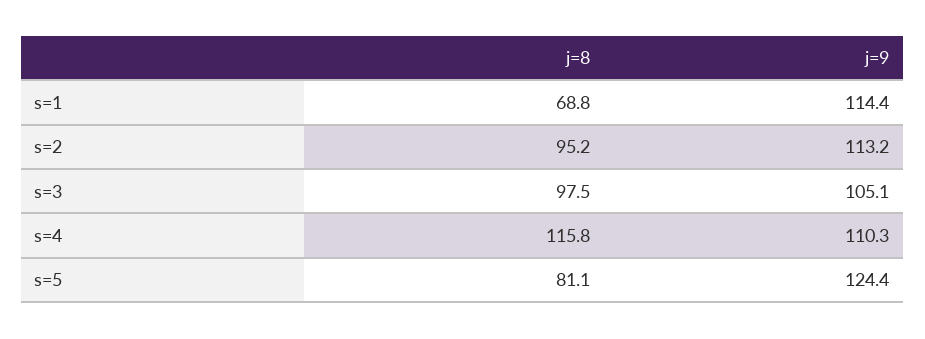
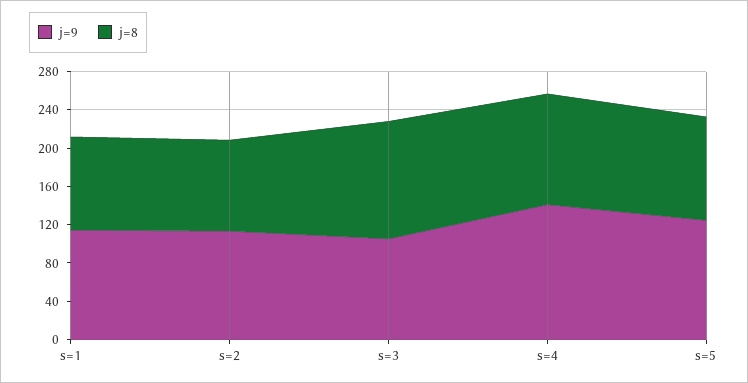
j=8, s=1: 68.8 -> 100
j=8, s=3: 97.5 -> 120
j=9, s=4: 110.3 -> 140
j=8, s=5: 81.1 -> 110

